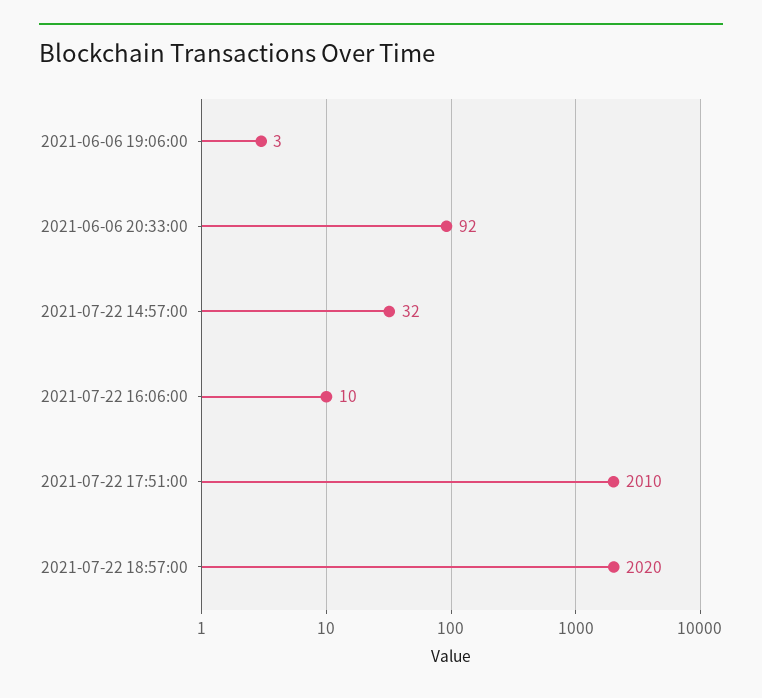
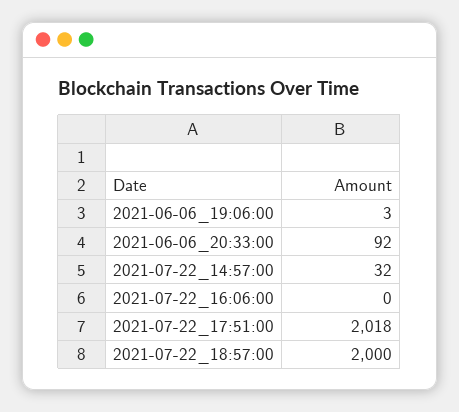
2021-07-22 16:06:00: 10 -> 0
2021-07-22 17:51:00: 2010 -> 2018
2021-07-22 18:57:00: 2020 -> 2000

